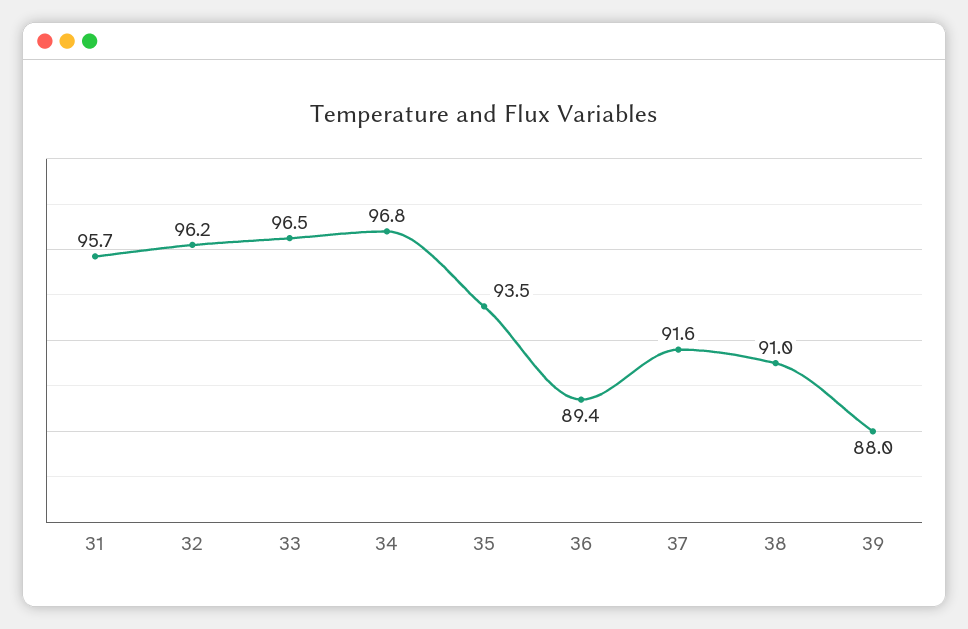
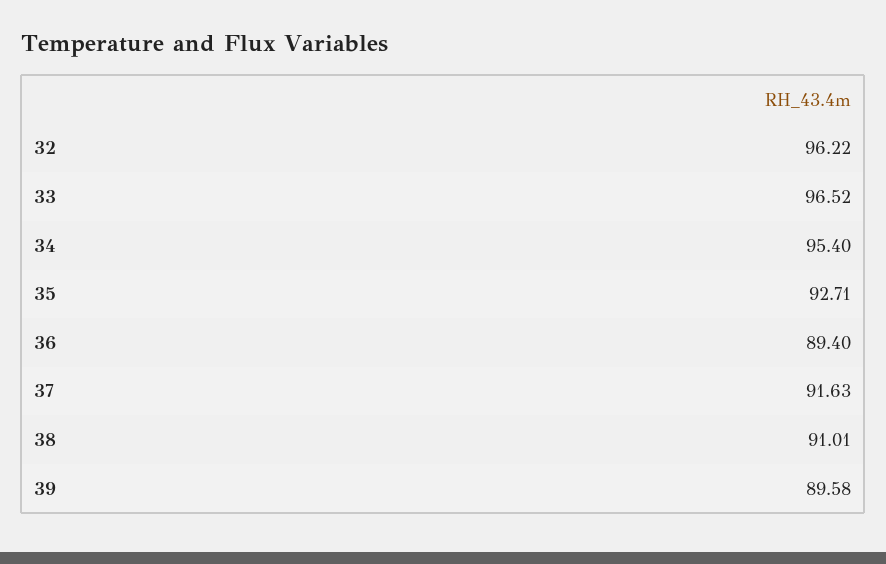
31: 95.7 -> none
34: 96.8 -> 95.4
35: 93.5 -> 92.71
39: 88 -> 89.58

